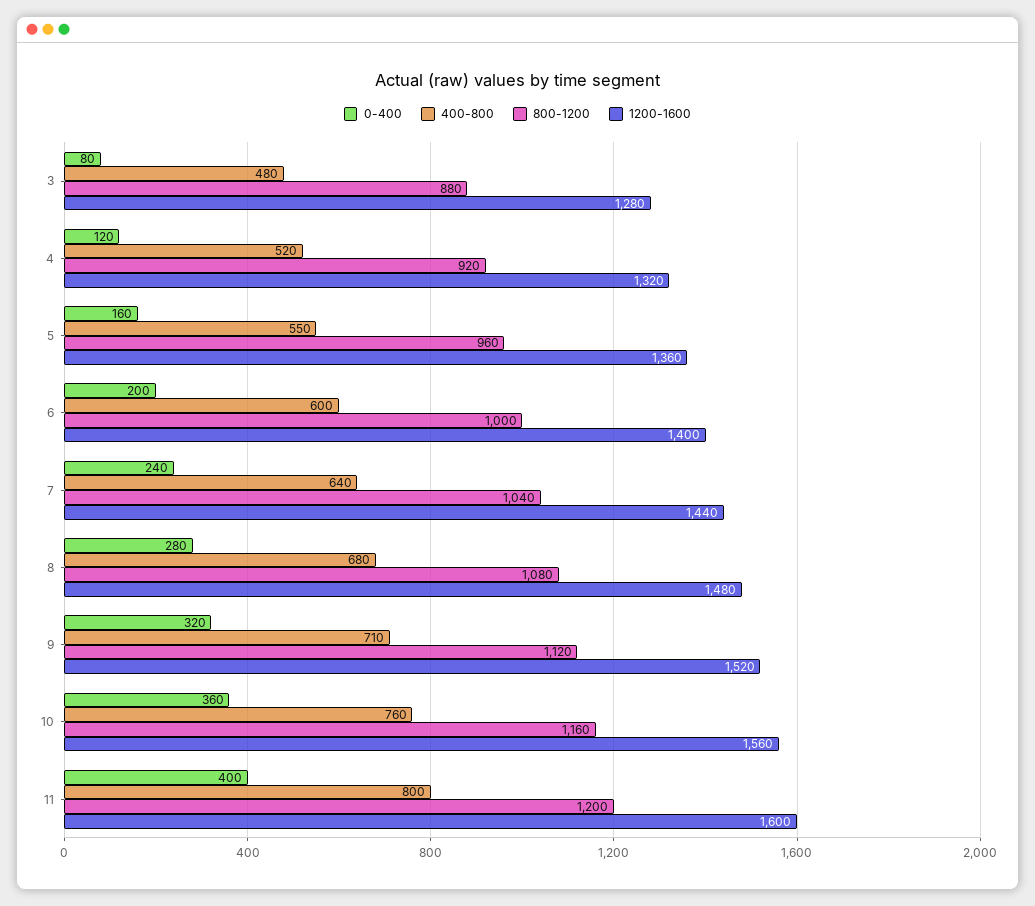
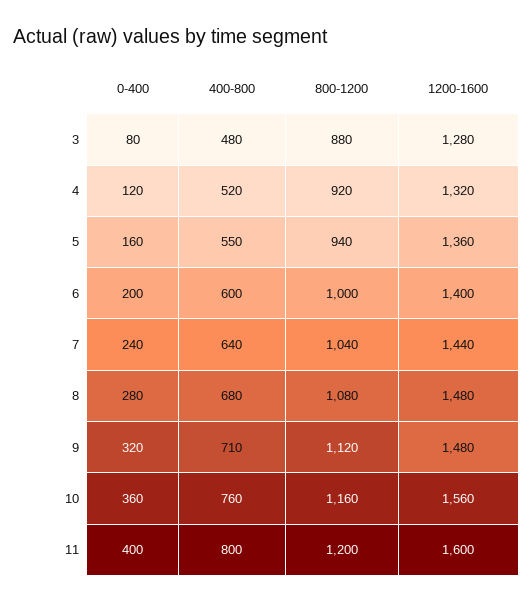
800-1200, 5: 960 -> 940
1200-1600, 9: 1520 -> 1480

